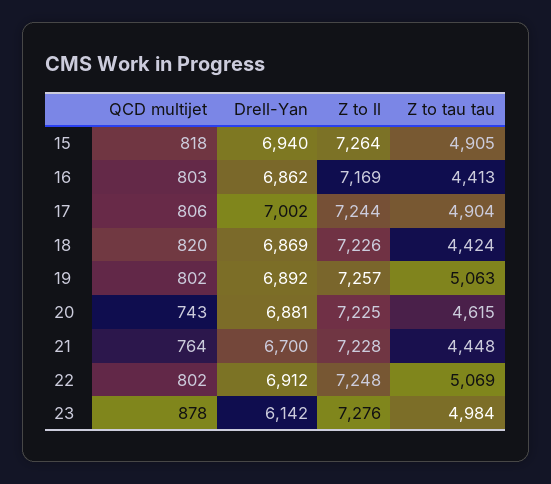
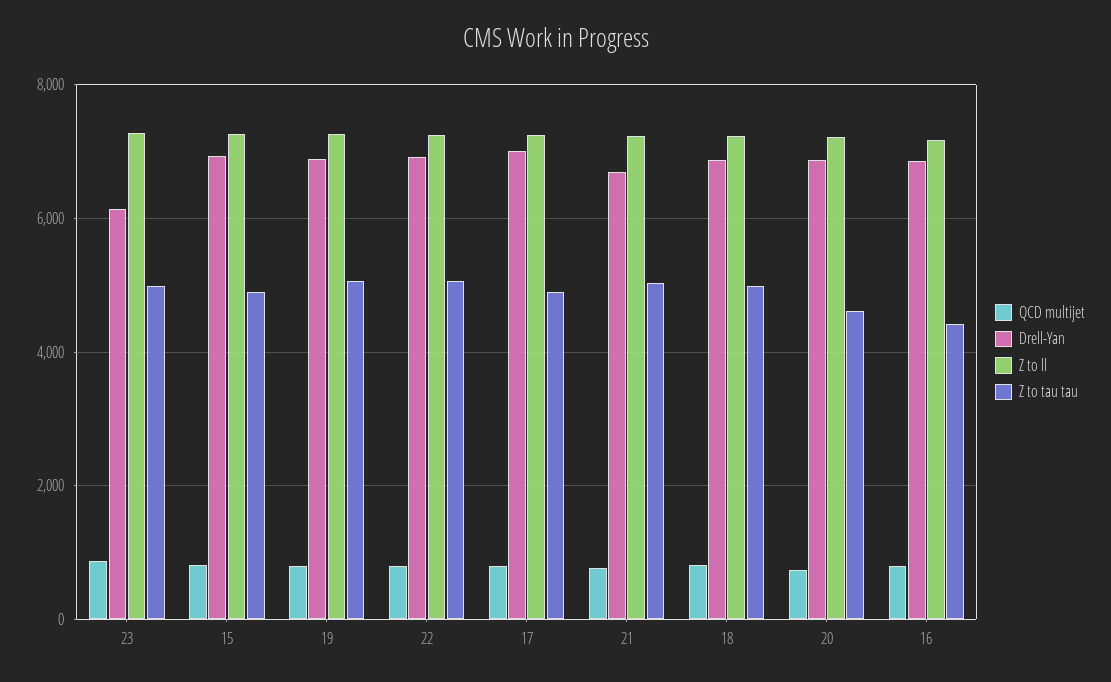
Z to tau tau, 18: 4424 -> 5000
Z to tau tau, 21: 4448 -> 5000

